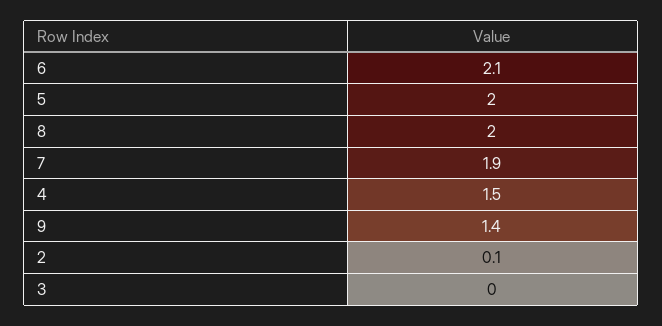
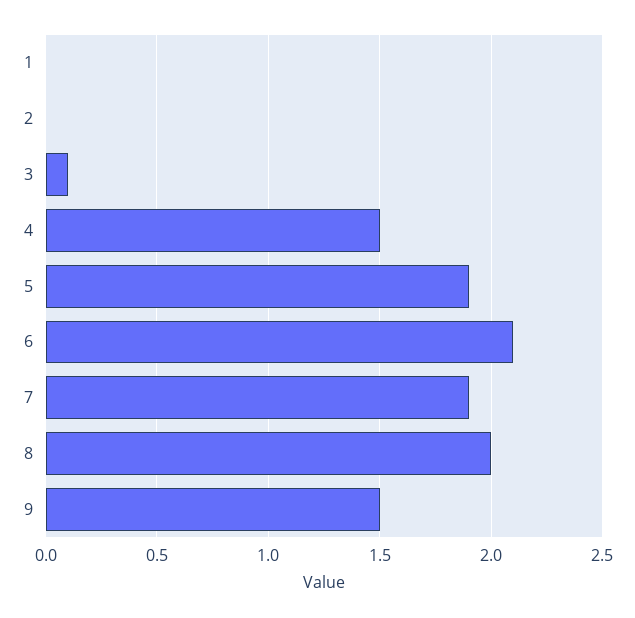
5: 2 -> 1.9
9: 1.4 -> 1.5
2: 0.1 -> 0
3: 0 -> 0.1
1: none -> 0

